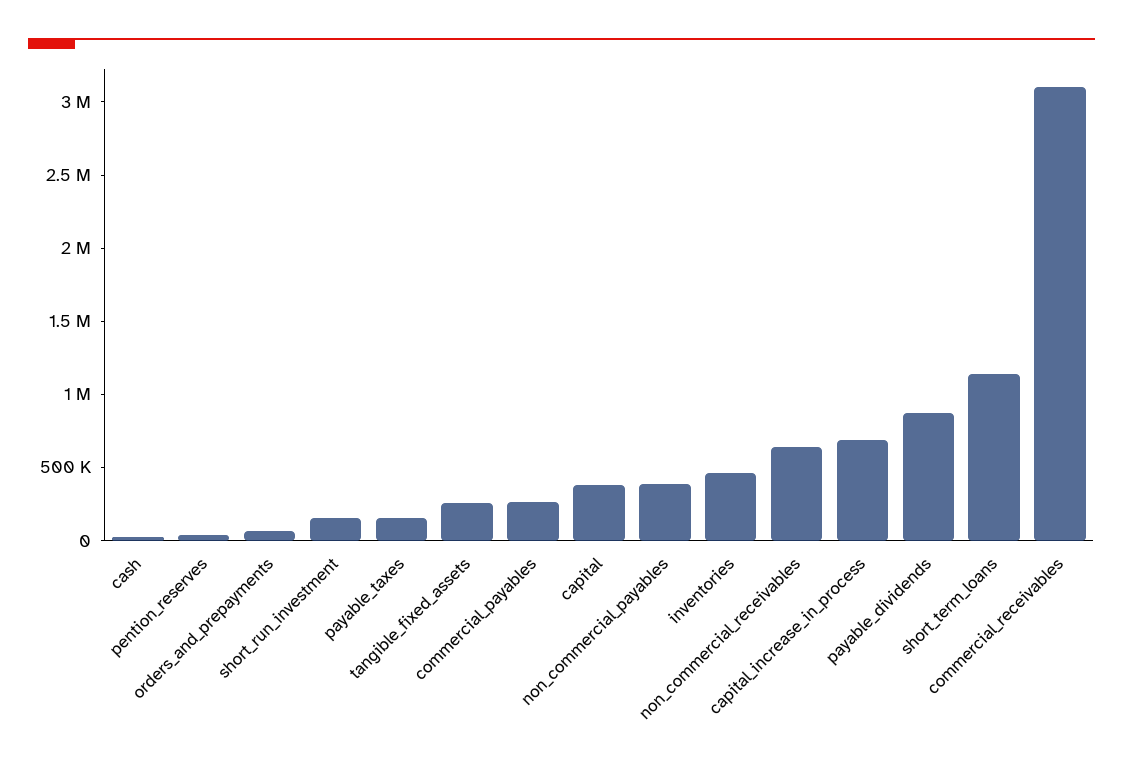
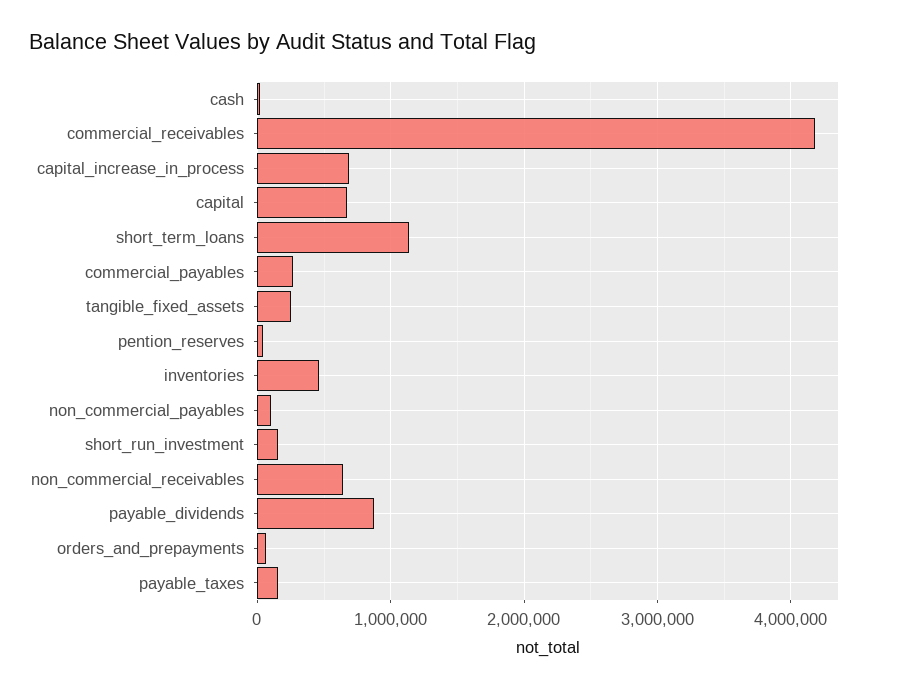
capital: 400000 -> 700000
non_commercial_payables: 400000 -> 100000
commercial_receivables: 3100000 -> 4200000

